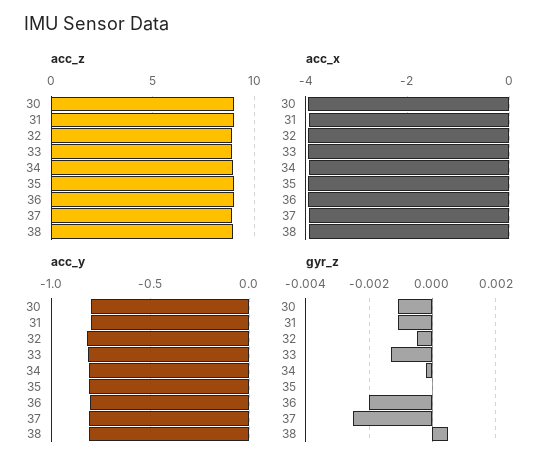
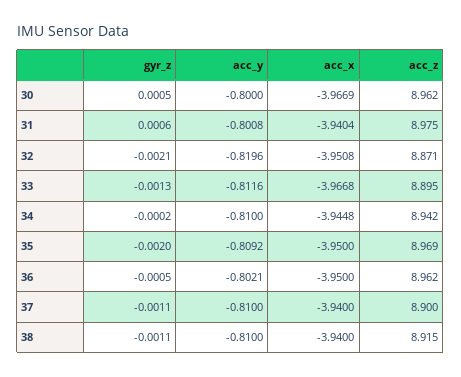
gyr_z, 30: -0.001 -> 0.0005
gyr_z, 31: -0.001 -> 0.0006
gyr_z, 32: -0.0005 -> -0.0021
gyr_z, 35: 0 -> -0.002
gyr_z, 36: -0.002 -> -0.0005
gyr_z, 37: -0.0025 -> -0.0011
gyr_z, 38: 0.0005 -> -0.0011

